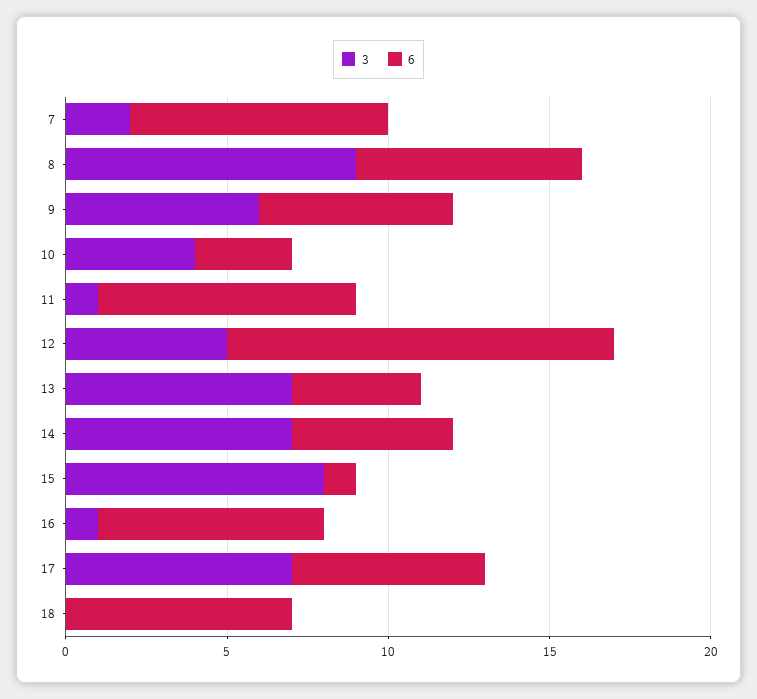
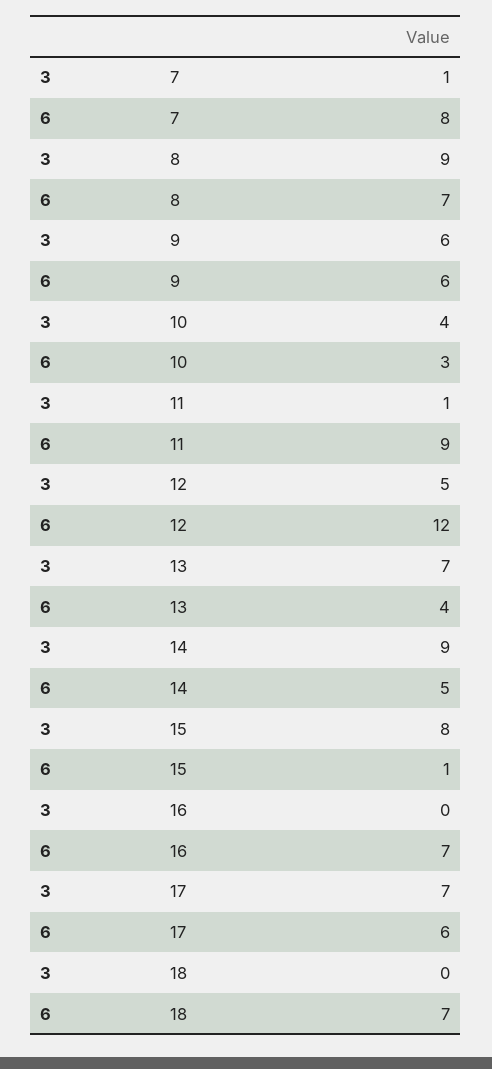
3, 7: 2 -> 1
6, 11: 8 -> 9
3, 14: 7 -> 9
3, 16: 1 -> 0

